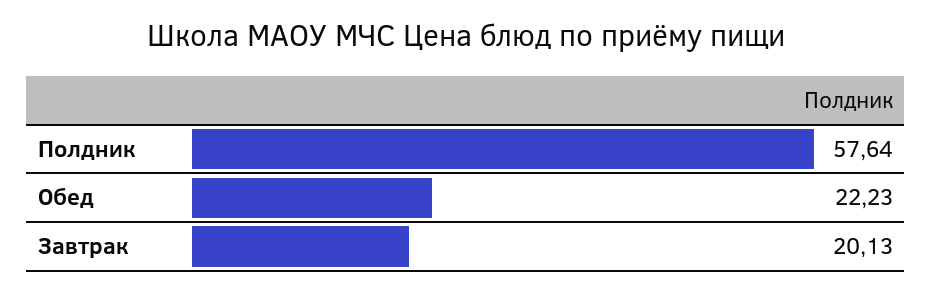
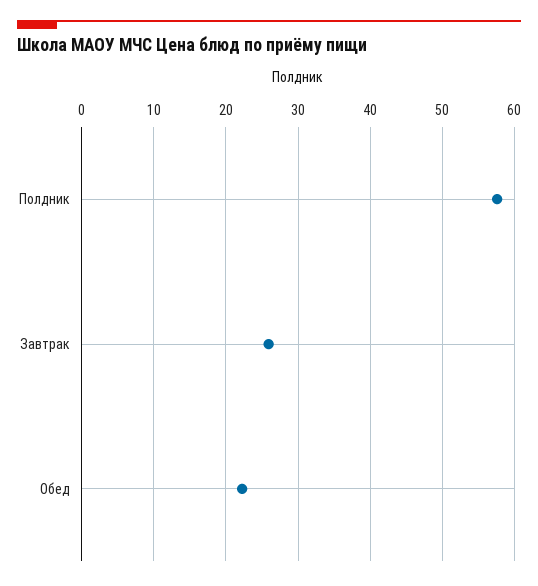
Завтрак: 20.13 -> 26

